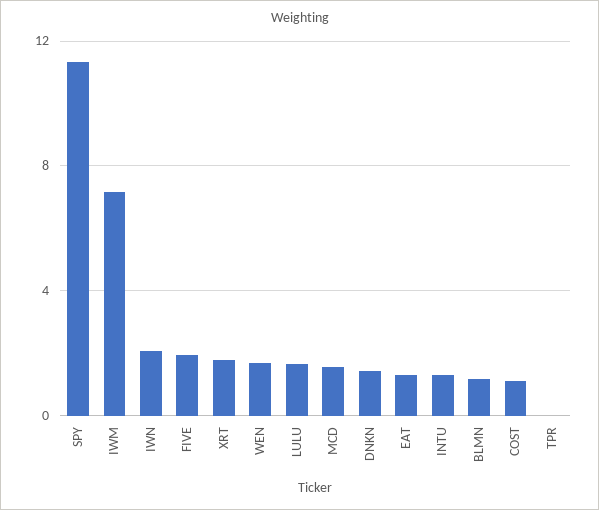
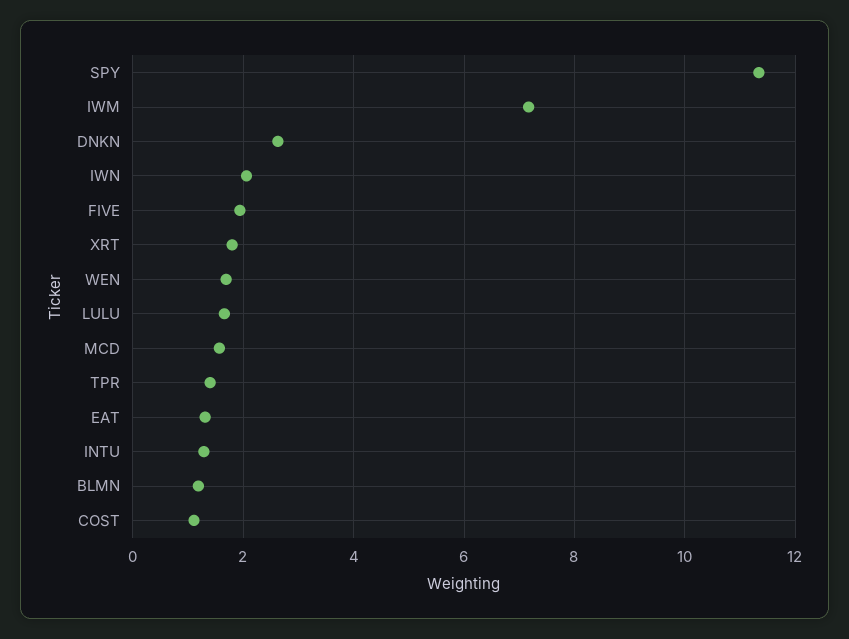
DNKN: 1.5 -> 2.6
TPR: 0 -> 1.4

